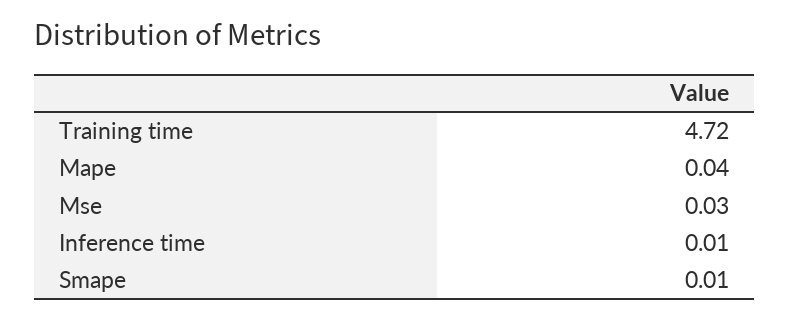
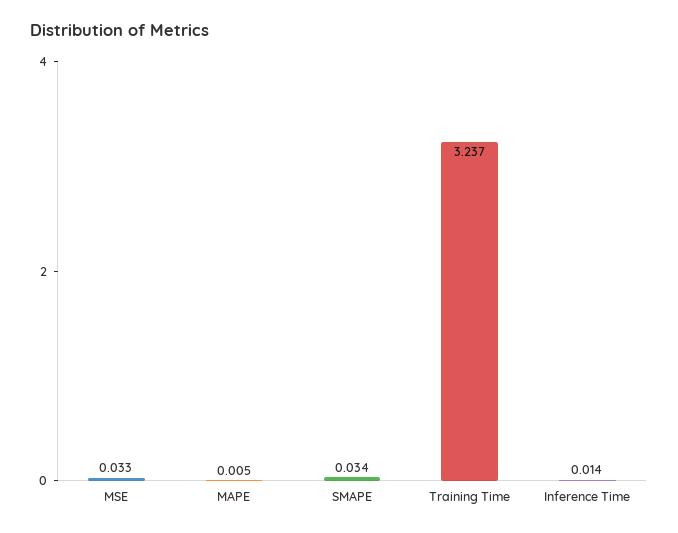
Training time: 4.72 -> 3.237
Mape: 0.04 -> 0.005
Smape: 0.01 -> 0.034

